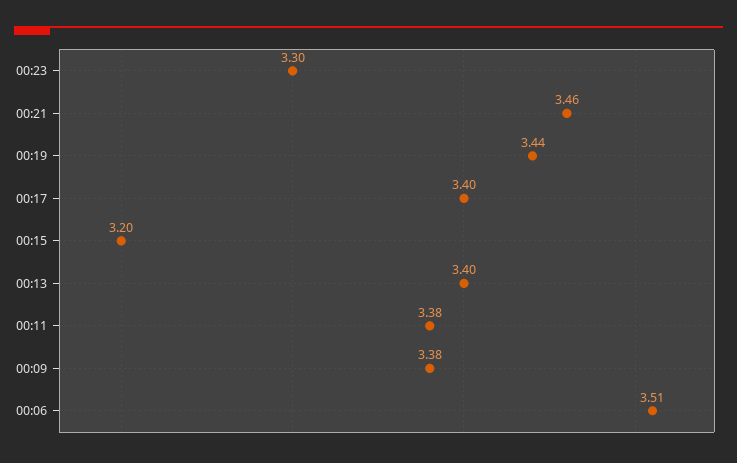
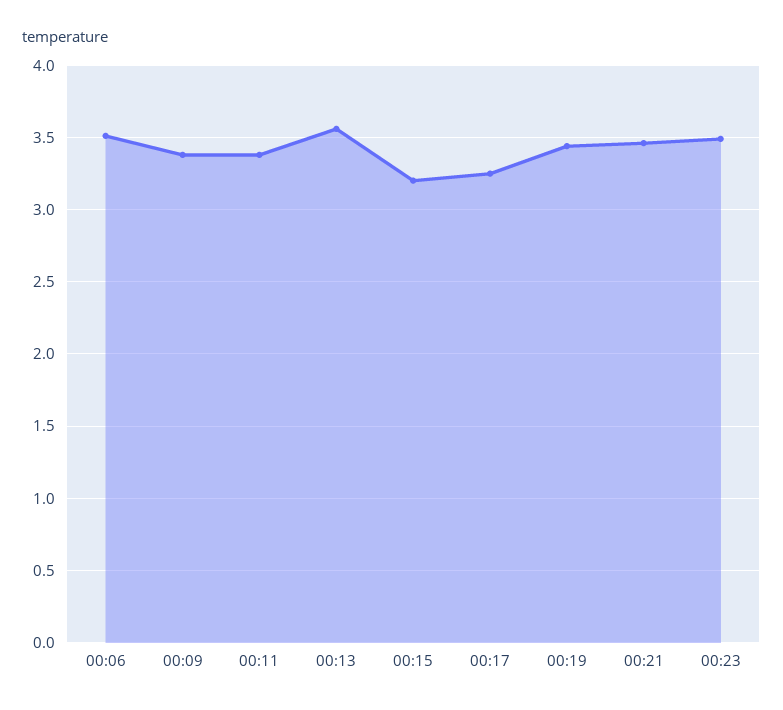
00:23: 3.3 -> 3.5
00:17: 3.4 -> 3.25
00:13: 3.4 -> 3.55

